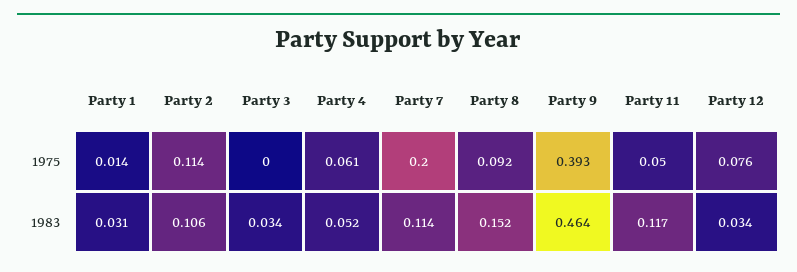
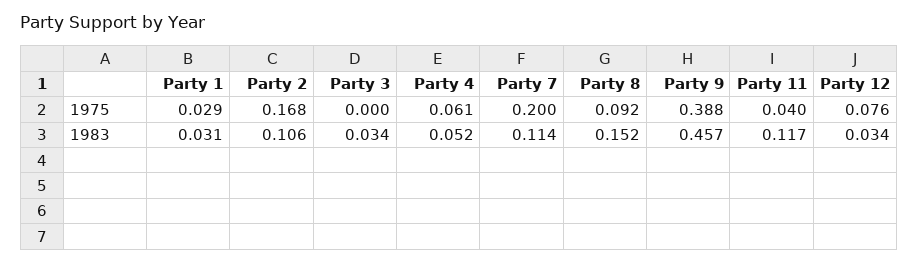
Party 1, 1975: 0.014 -> 0.029
Party 2, 1975: 0.114 -> 0.168
Party 9, 1975: 0.393 -> 0.388
Party 11, 1975: 0.05 -> 0.04
Party 9, 1983: 0.464 -> 0.457

